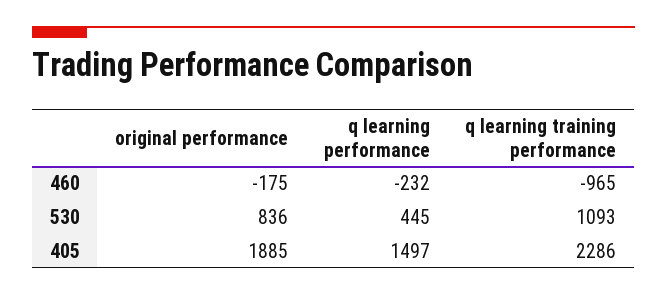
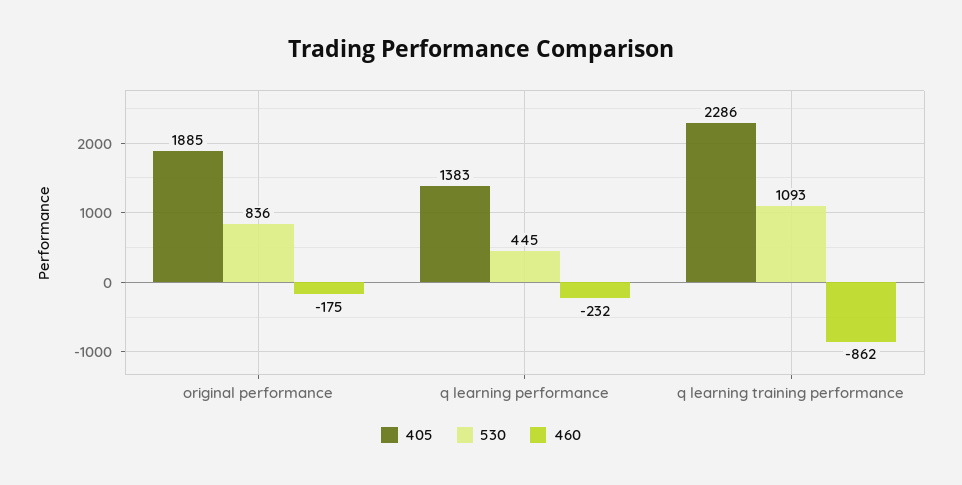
460, q learning training performance: -965 -> -862
405, q learning performance: 1497 -> 1383

